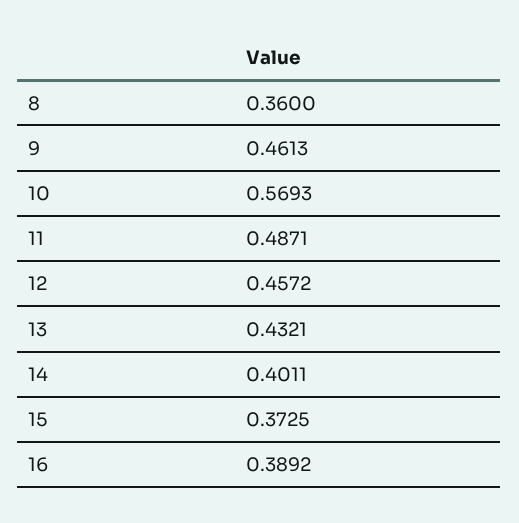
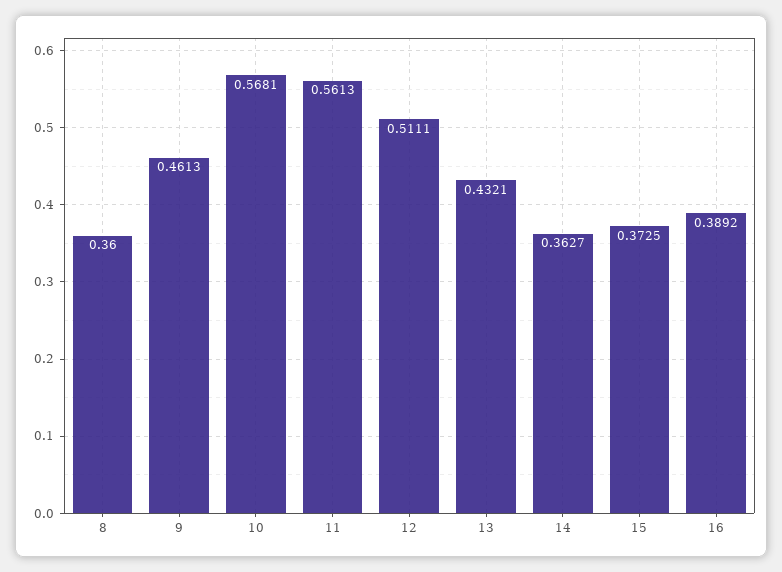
10: 0.5693 -> 0.5681
11: 0.4871 -> 0.5613
12: 0.4572 -> 0.5111
14: 0.4011 -> 0.3627

